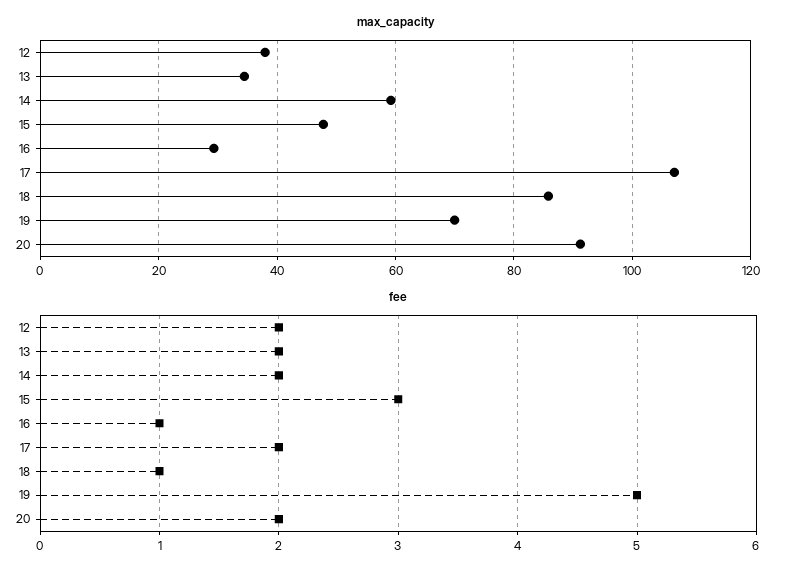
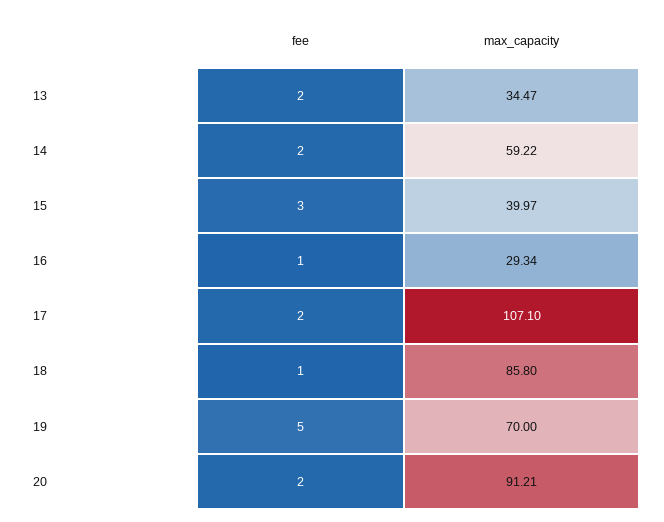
max_capacity, 12: 38 -> none
max_capacity, 15: 48 -> 39.97
fee, 12: 2 -> none

